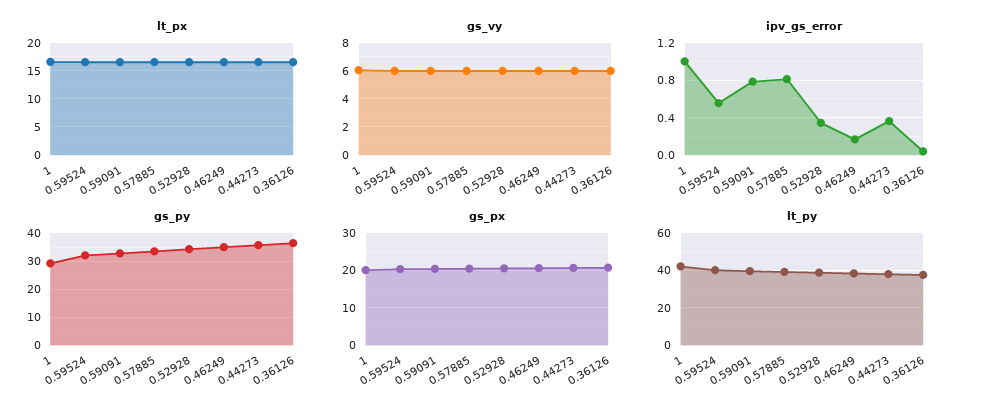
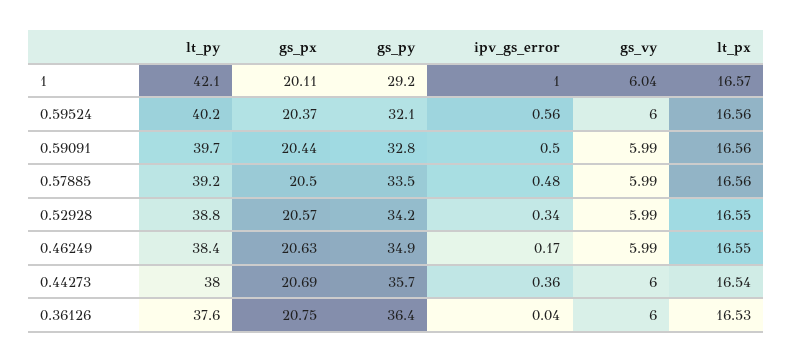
ipv_gs_error, 0.59091: 0.8 -> 0.5
ipv_gs_error, 0.57885: 0.8 -> 0.48

